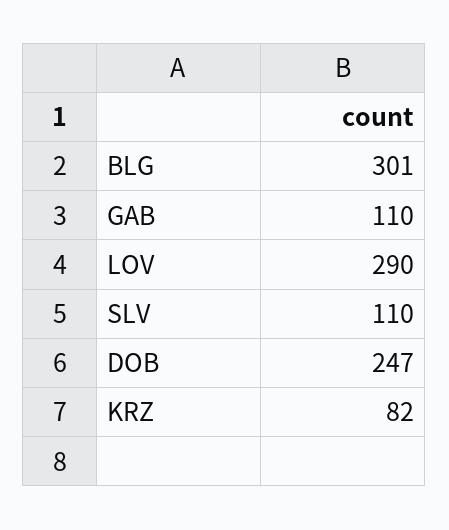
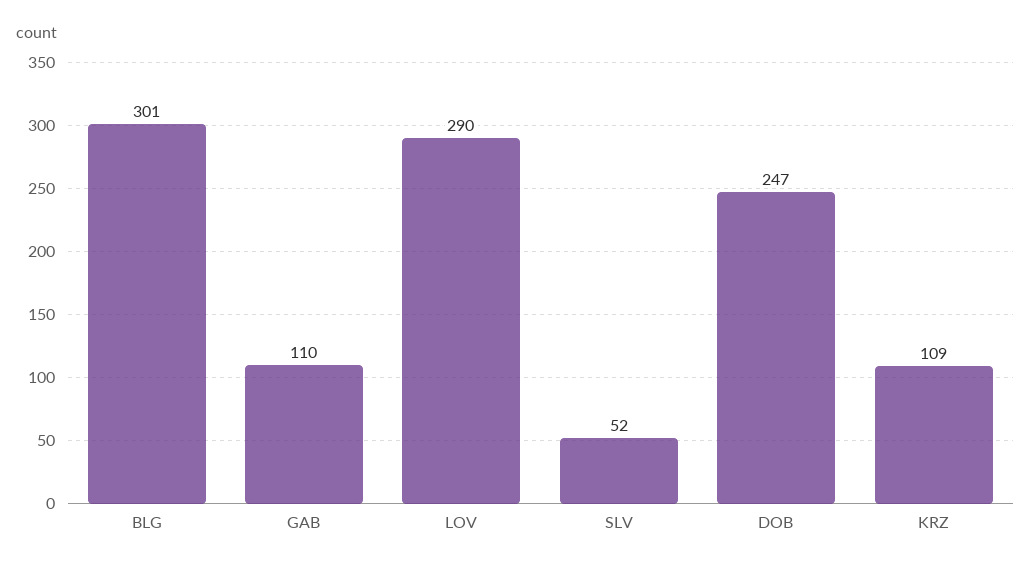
SLV: 110 -> 52
KRZ: 82 -> 109

